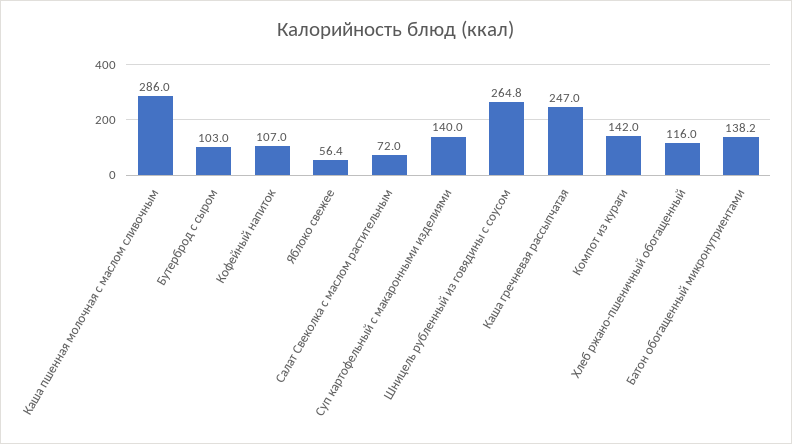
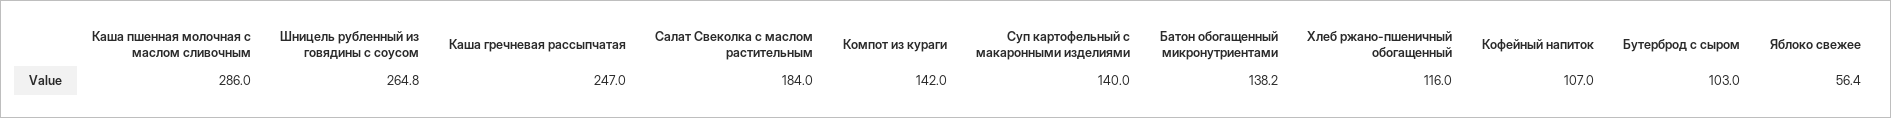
Салат Свеколка с маслом растительным: 72 -> 184

